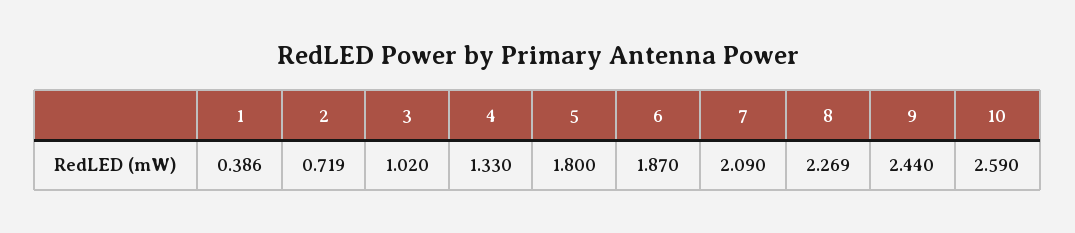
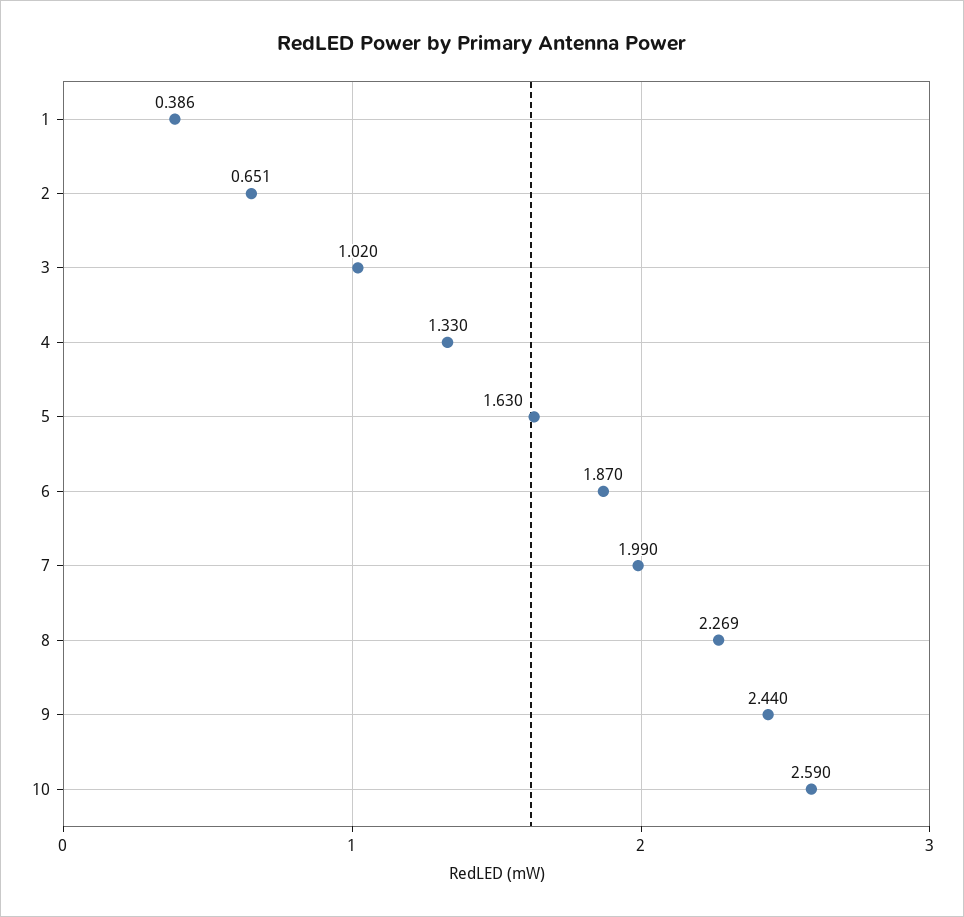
2: 0.719 -> 0.651
5: 1.8 -> 1.63
7: 2.09 -> 1.99

